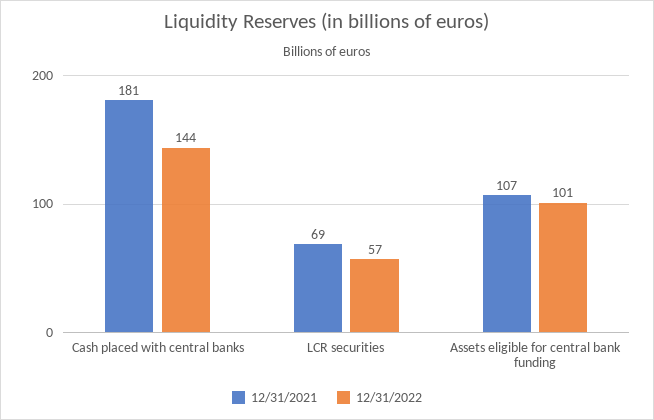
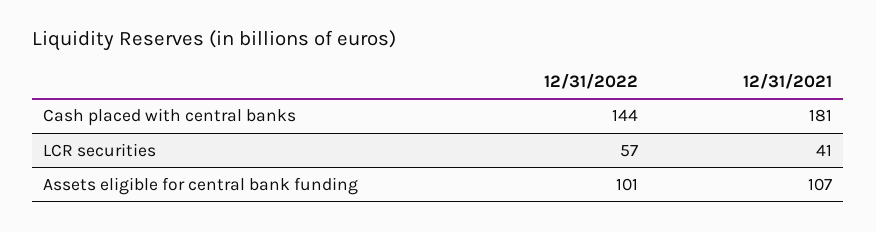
12/31/2021, LCR securities: 69 -> 41

